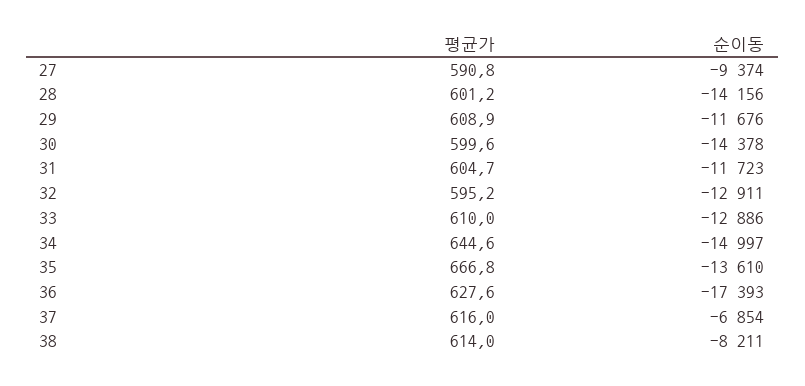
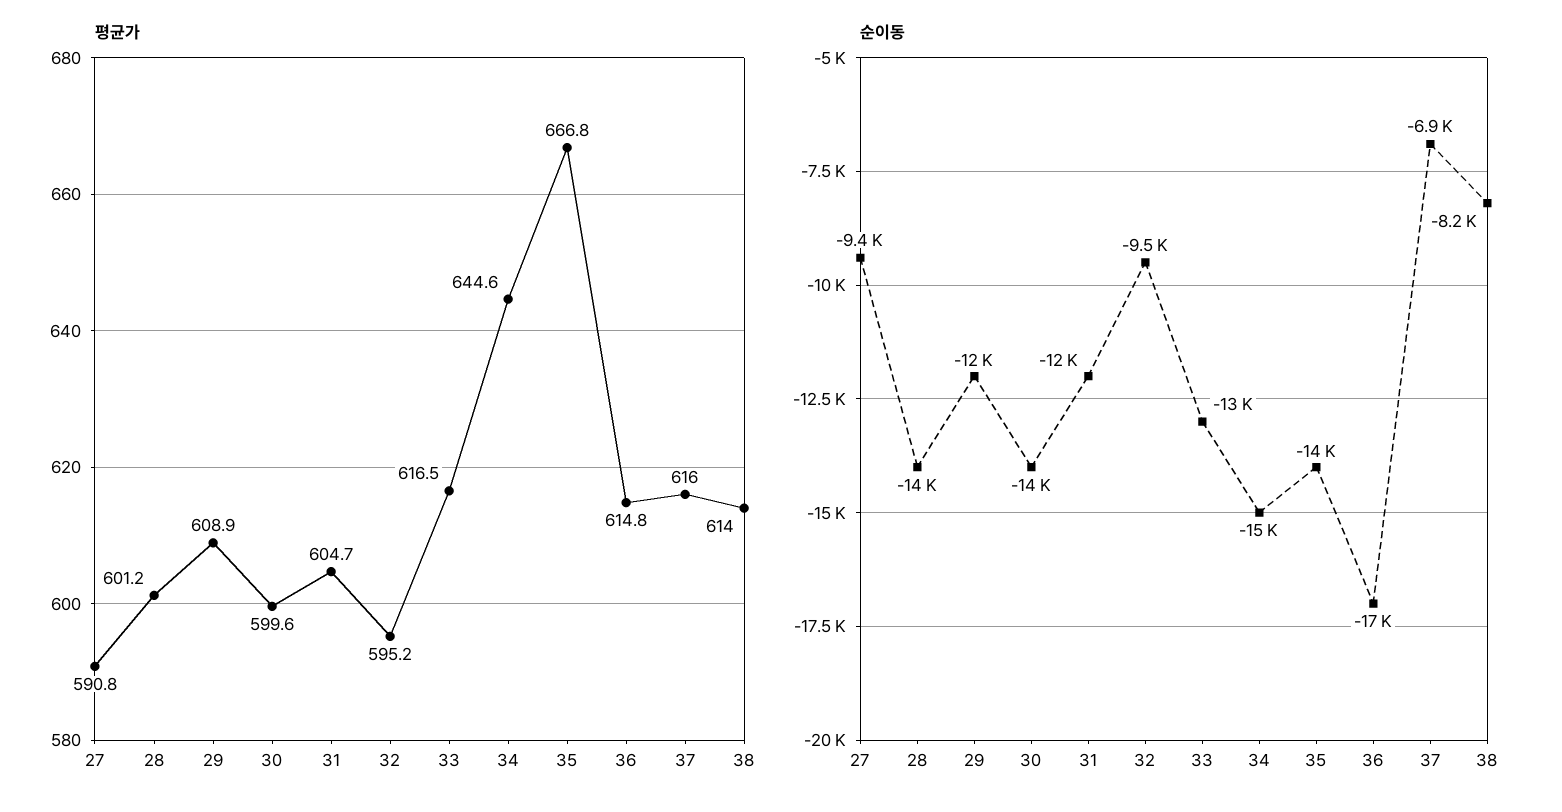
순이동, 32: -12911 -> -9500
평균가, 33: 610 -> 616.5
평균가, 36: 627.6 -> 614.8

